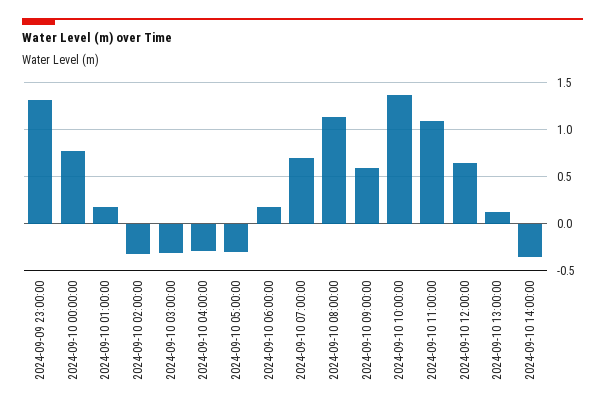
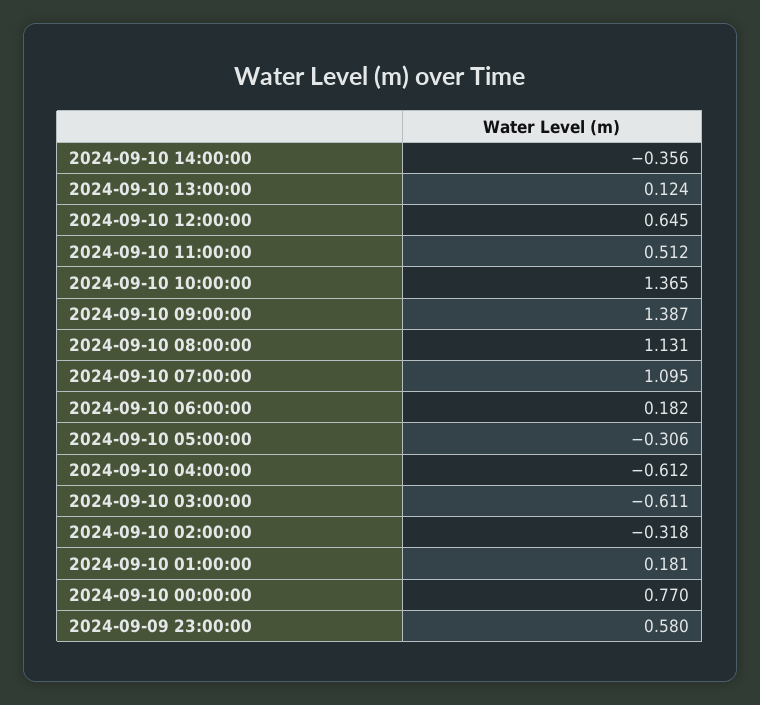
2024-09-09 23:00:00: 1.3 -> 0.58
2024-09-10 03:00:00: -0.3 -> -0.611
2024-09-10 04:00:00: -0.3 -> -0.612
2024-09-10 07:00:00: 0.7 -> 1.095
2024-09-10 09:00:00: 0.6 -> 1.387
2024-09-10 11:00:00: 1.1 -> 0.512

